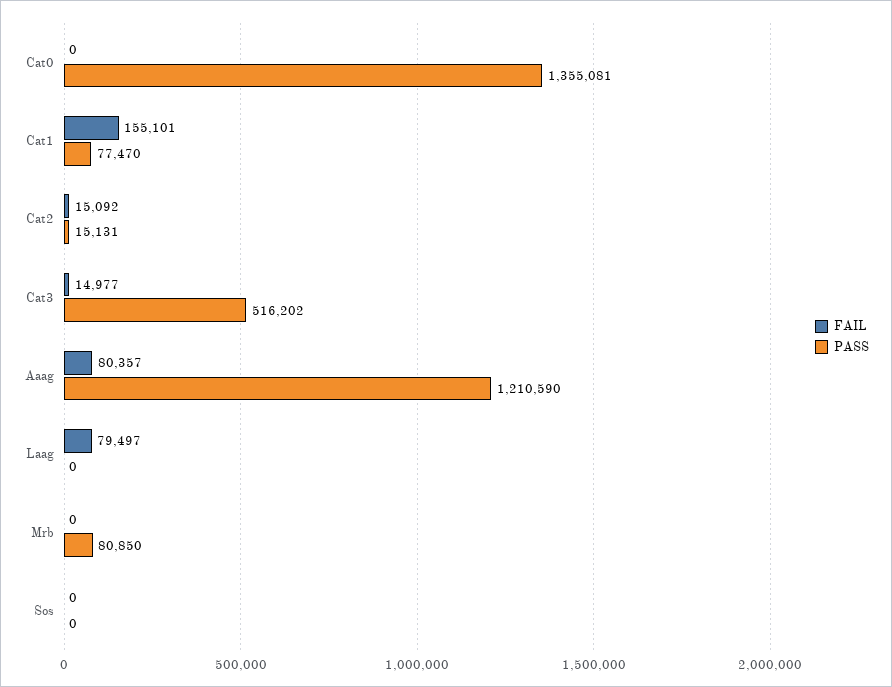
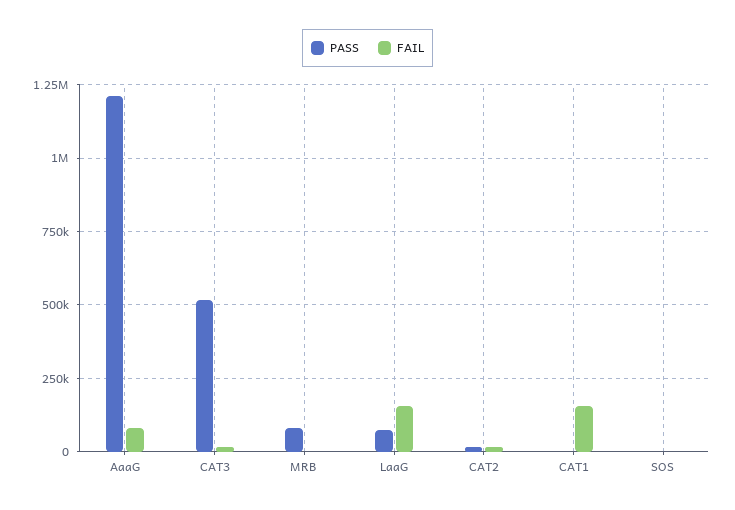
FAIL, Cat0: 0 -> none
PASS, Cat0: 1355081 -> none
PASS, Cat1: 77470 -> 0
FAIL, Laag: 79497 -> 150000
PASS, Laag: 0 -> 75000

